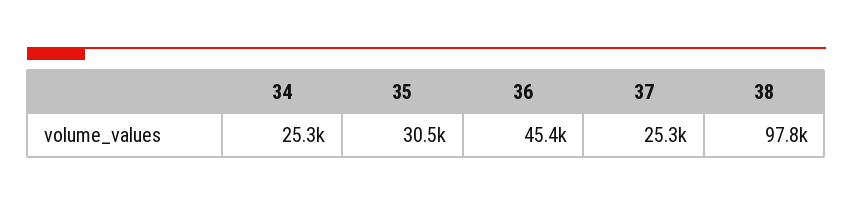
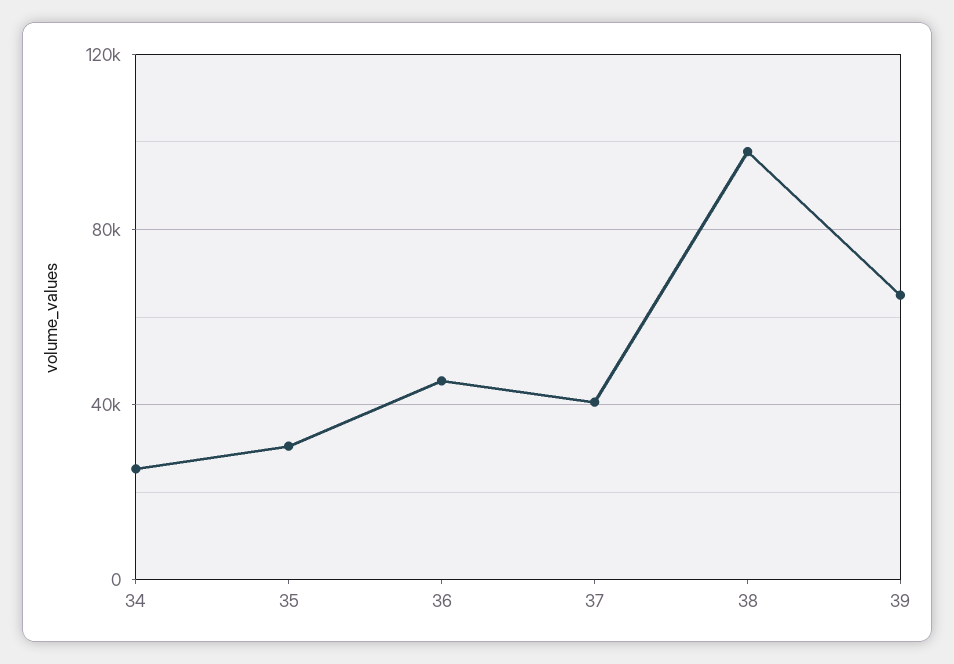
37: 25300 -> 40000
39: none -> 65000

